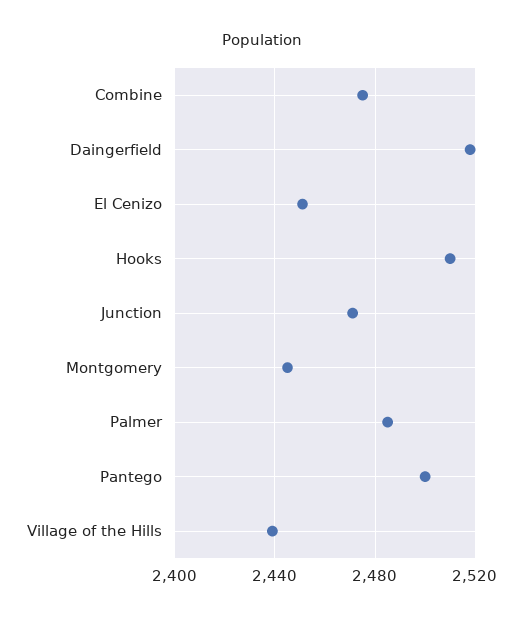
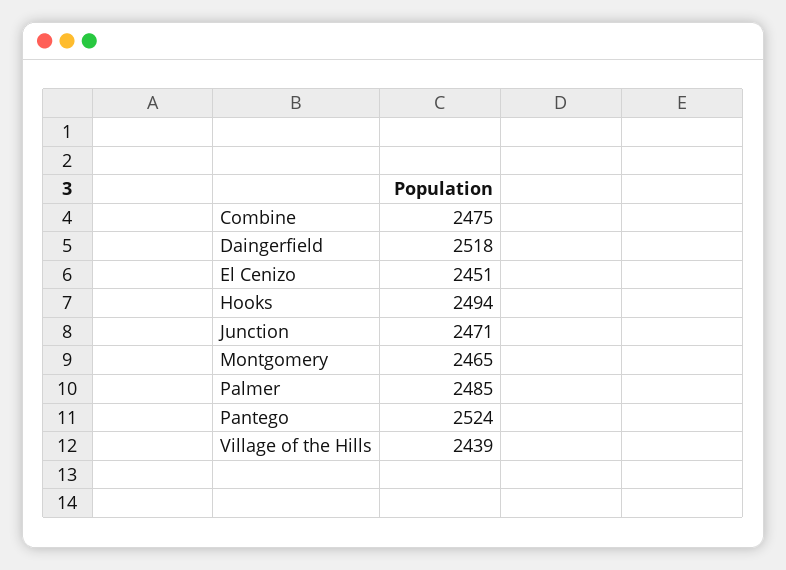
Hooks: 2510 -> 2494
Montgomery: 2445 -> 2465
Pantego: 2500 -> 2524

